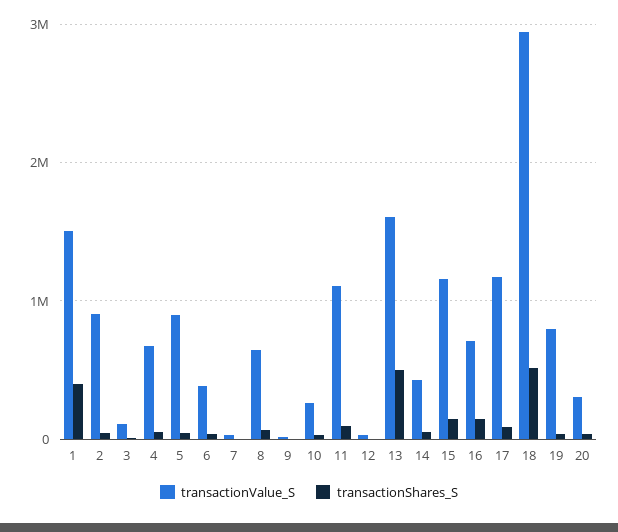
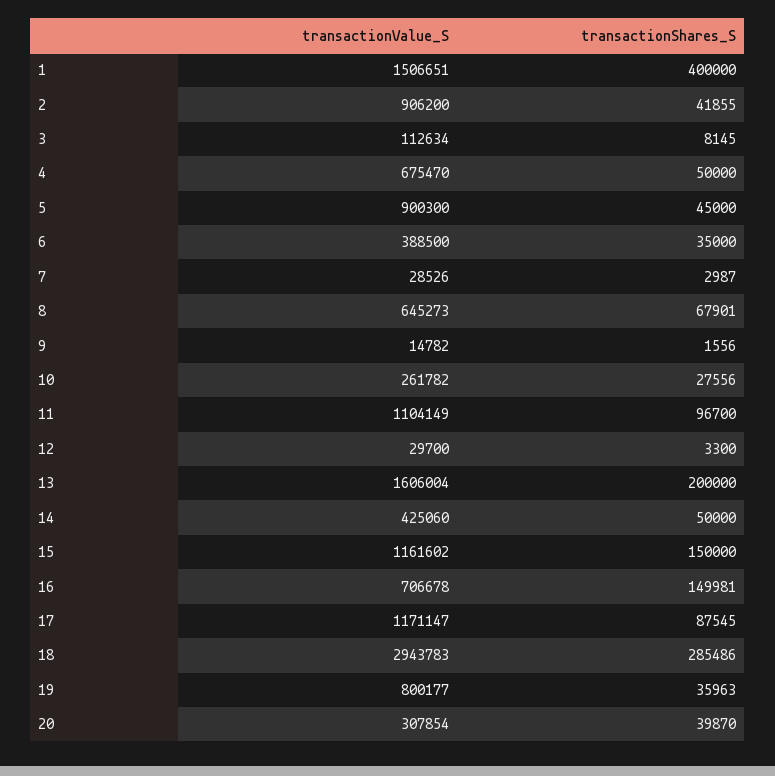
transactionShares_S, 13: 500000 -> 200000
transactionShares_S, 18: 500000 -> 285486

